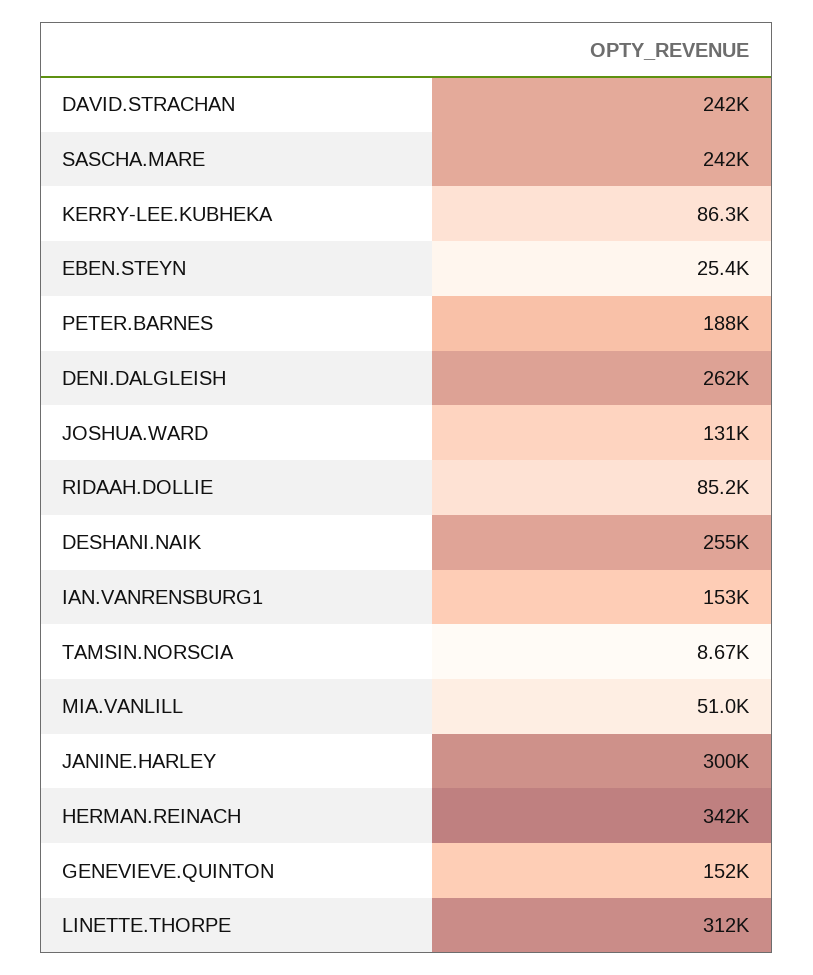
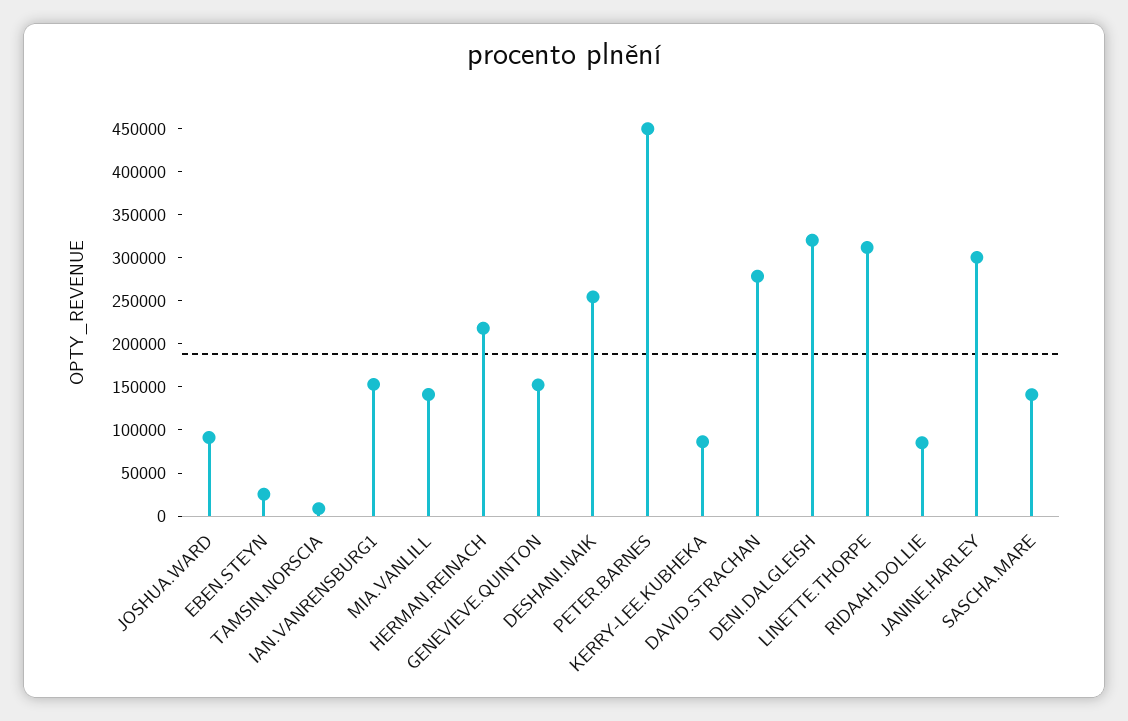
DAVID.STRACHAN: 242000 -> 280000
SASCHA.MARE: 242000 -> 140000
PETER.BARNES: 188000 -> 450000
DENI.DALGLEISH: 262000 -> 320000
JOSHUA.WARD: 131000 -> 90000
MIA.VANLILL: 51000 -> 140000
HERMAN.REINACH: 342000 -> 220000

